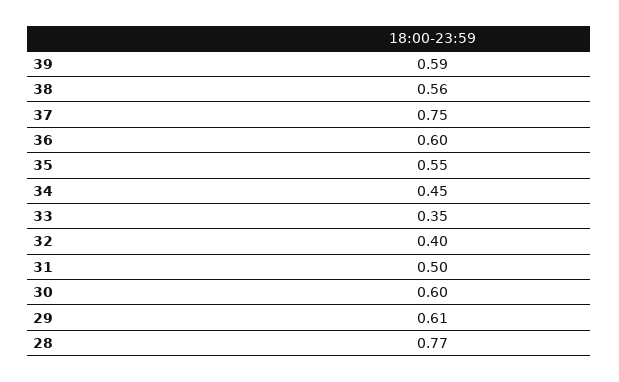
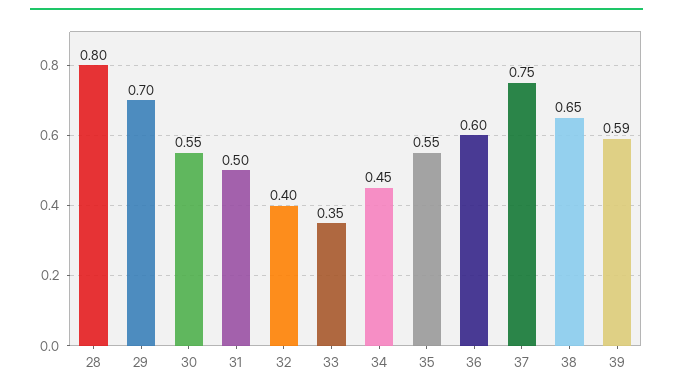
38: 0.56 -> 0.65
30: 0.6 -> 0.55
29: 0.61 -> 0.7
28: 0.77 -> 0.8

